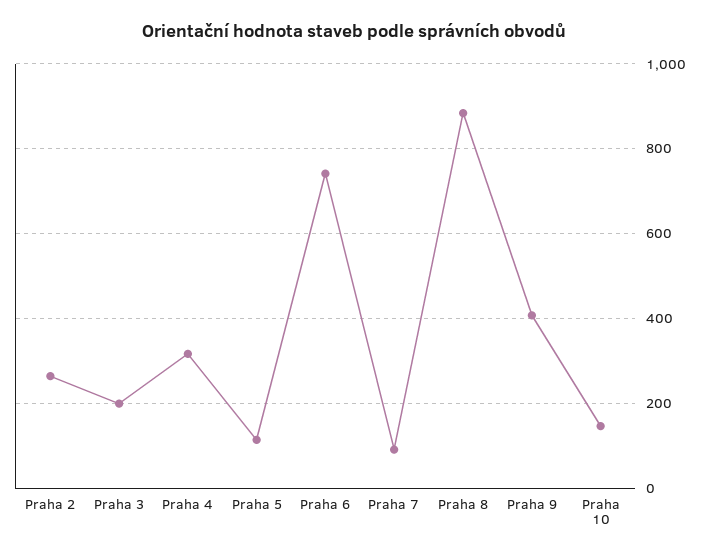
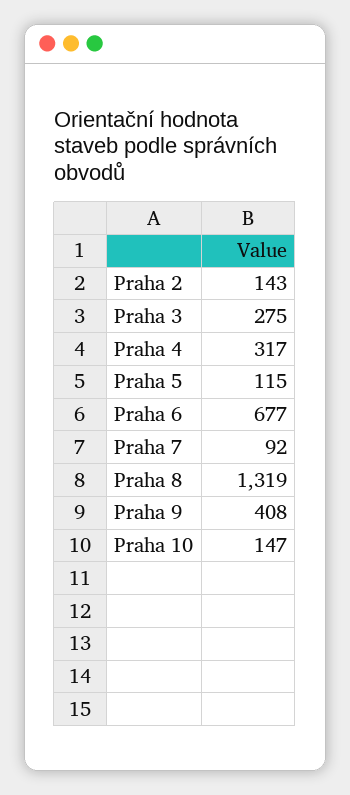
Praha 2: 260 -> 143
Praha 3: 200 -> 275
Praha 6: 740 -> 677
Praha 8: 880 -> 1319

